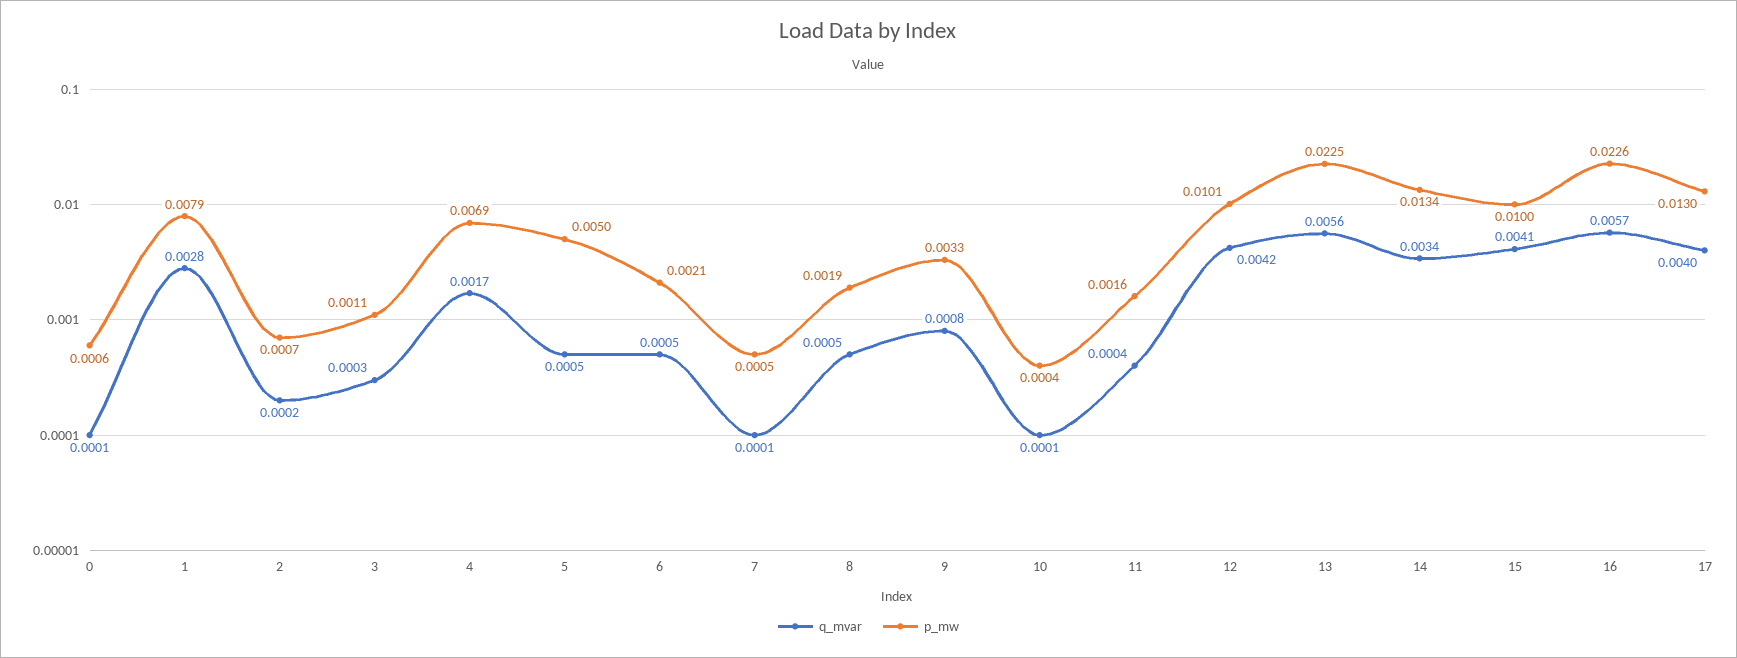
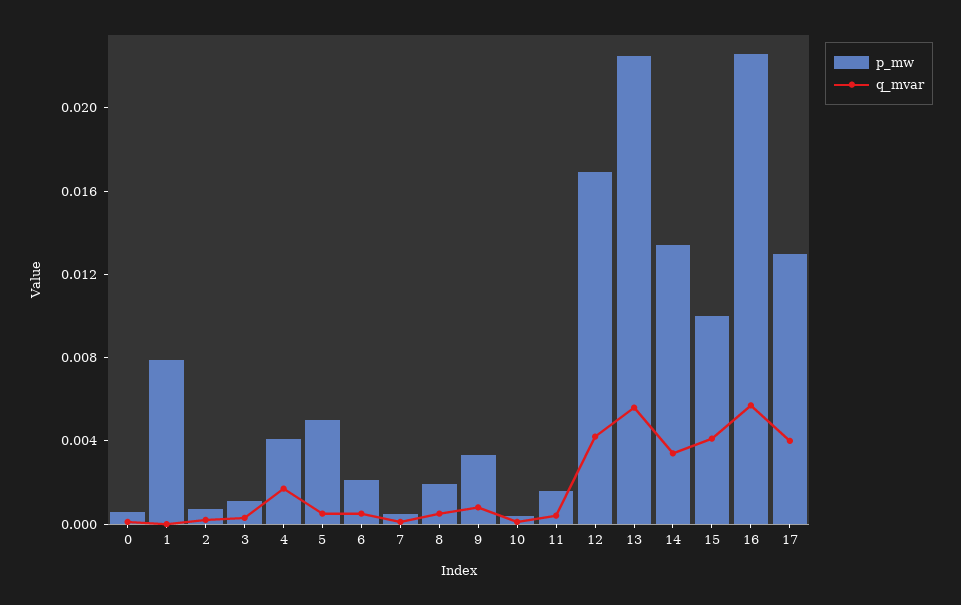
q_mvar, 1: 0.0028 -> 0
p_mw, 4: 0.0069 -> 0.004
p_mw, 12: 0.0101 -> 0.017

